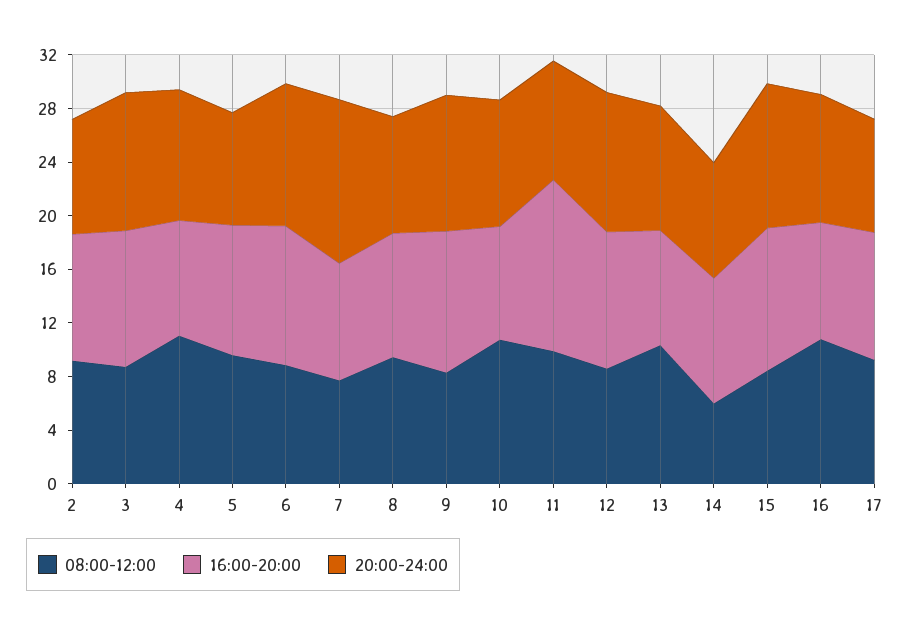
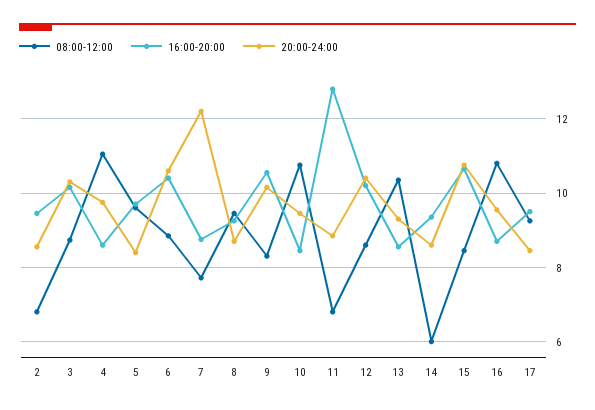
08:00-12:00, 2: 9 -> 6.8
08:00-12:00, 11: 10 -> 6.8

